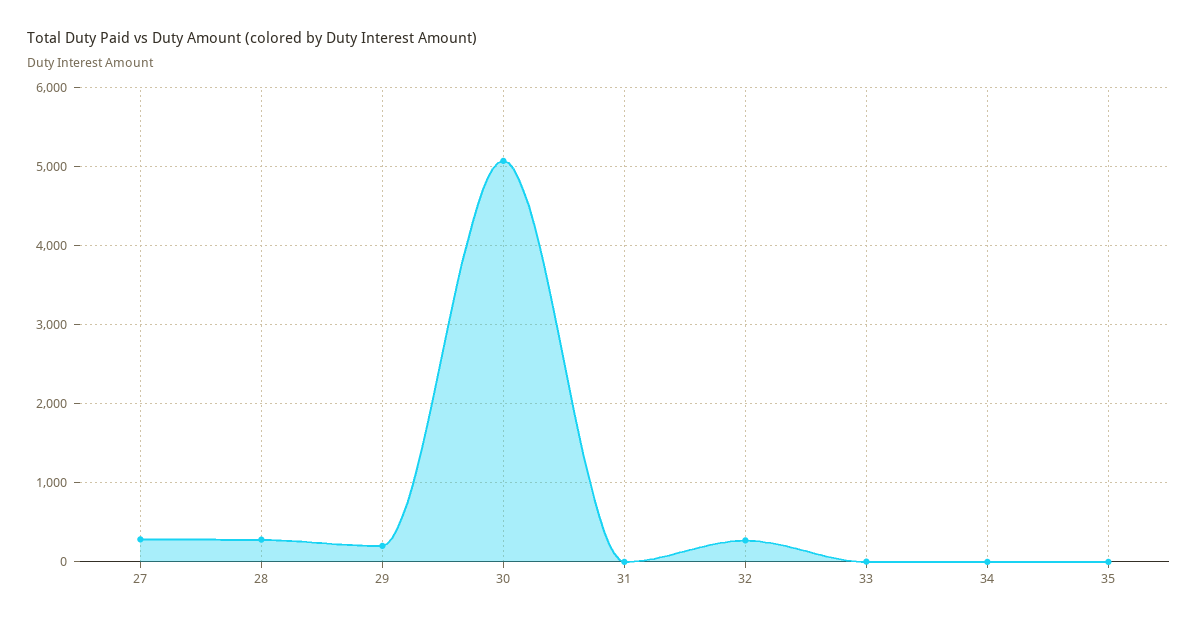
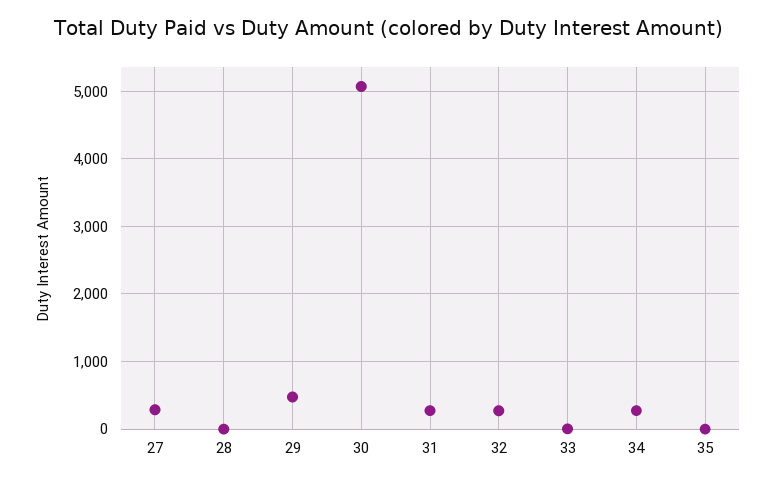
28: 300 -> 0
29: 200 -> 500
31: 0 -> 300
34: 0 -> 300

